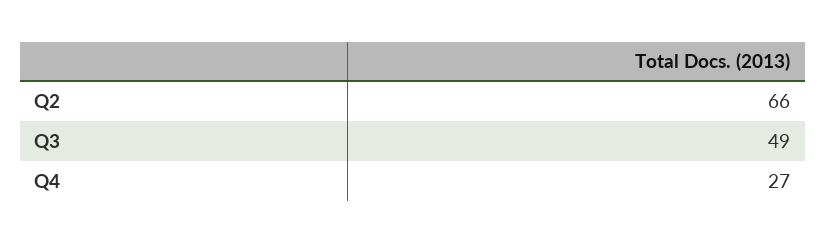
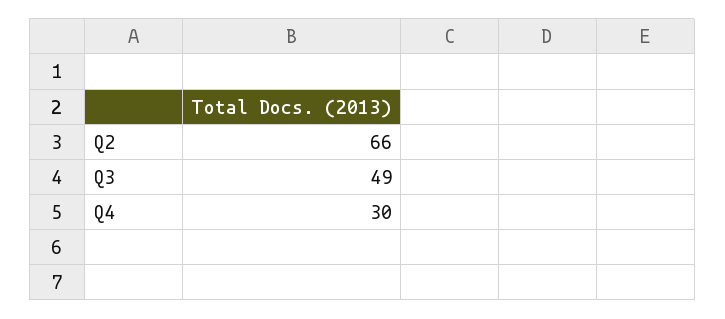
Q4: 27 -> 30

